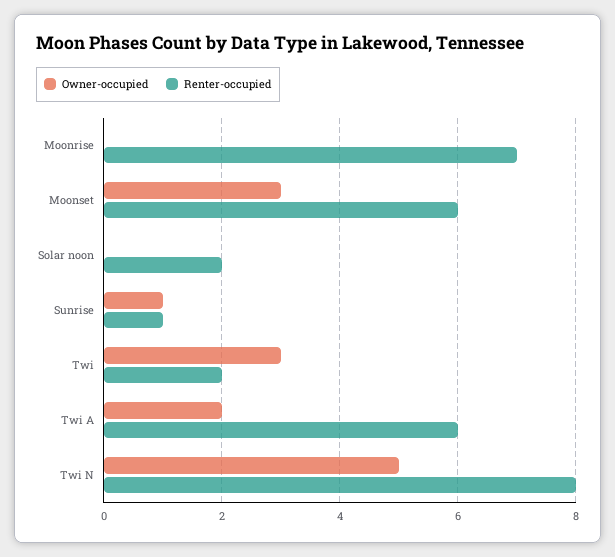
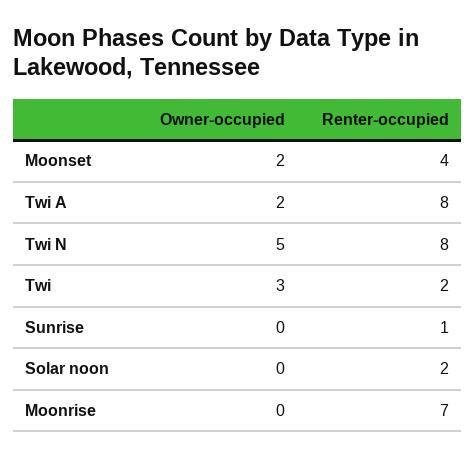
Owner-occupied, Moonset: 3 -> 2
Renter-occupied, Moonset: 6 -> 4
Owner-occupied, Sunrise: 1 -> 0
Renter-occupied, Twi A: 6 -> 8

